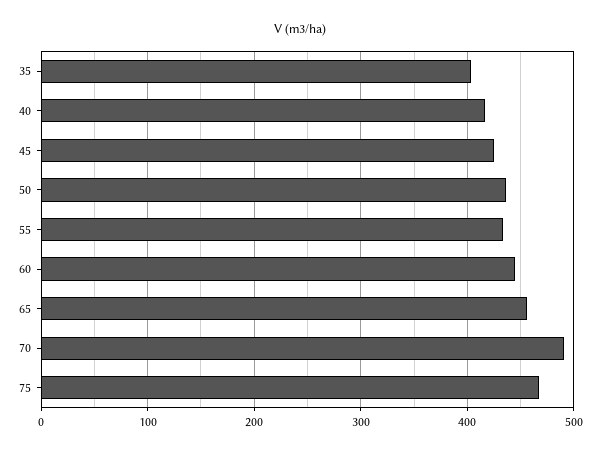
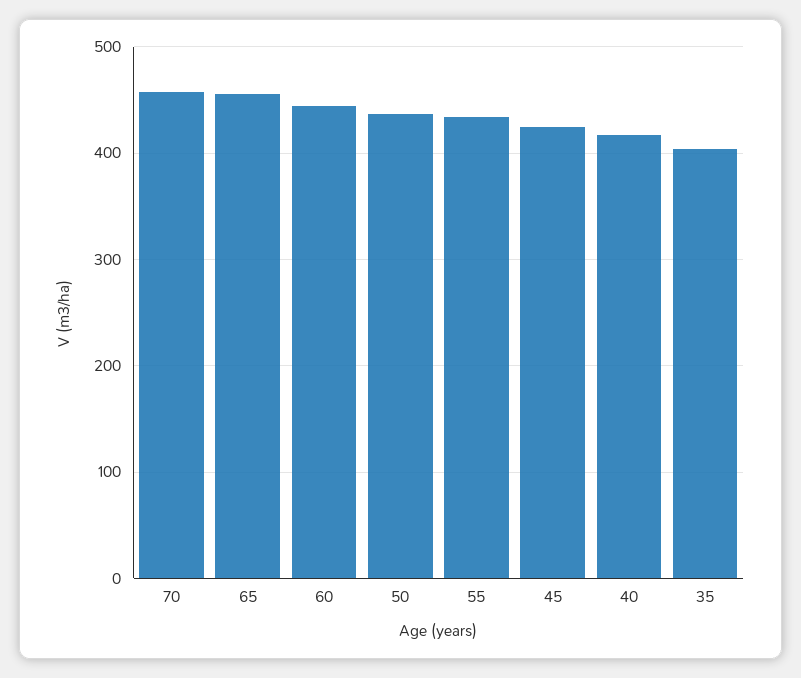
70: 490 -> 460
75: 470 -> none

